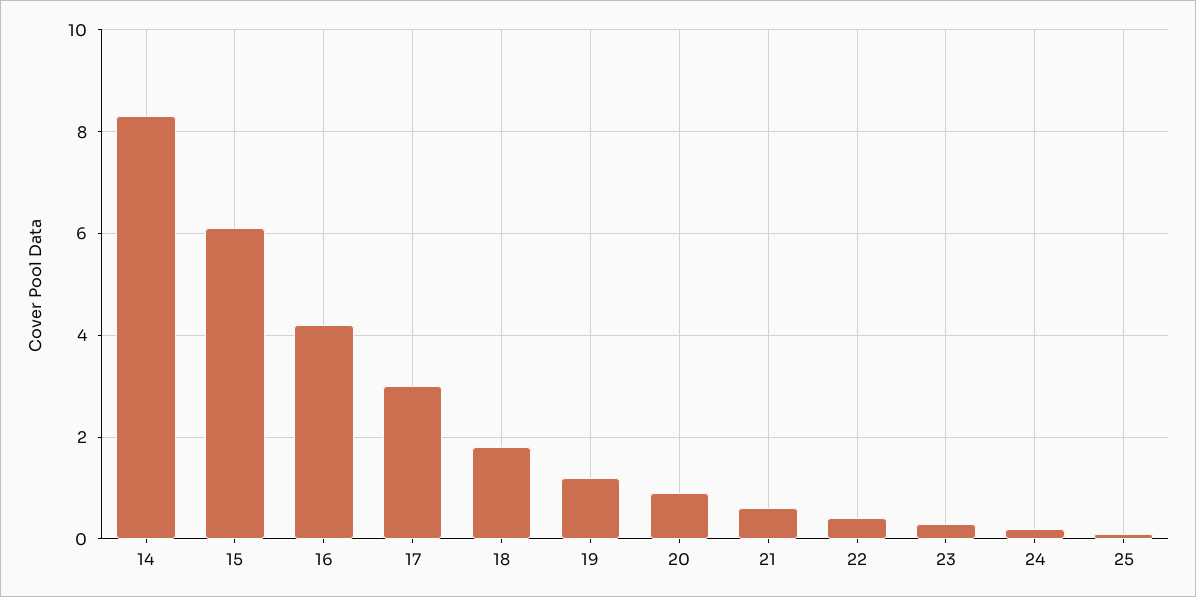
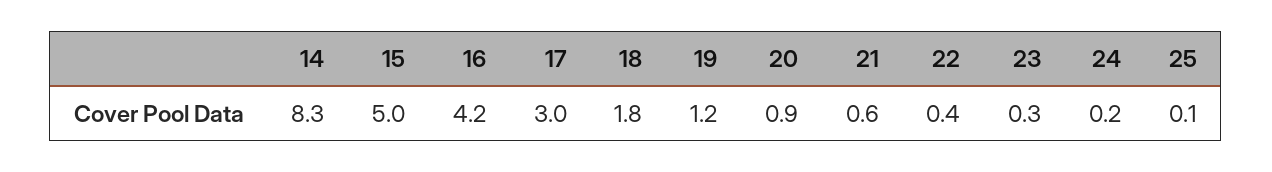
15: 6 -> 5

